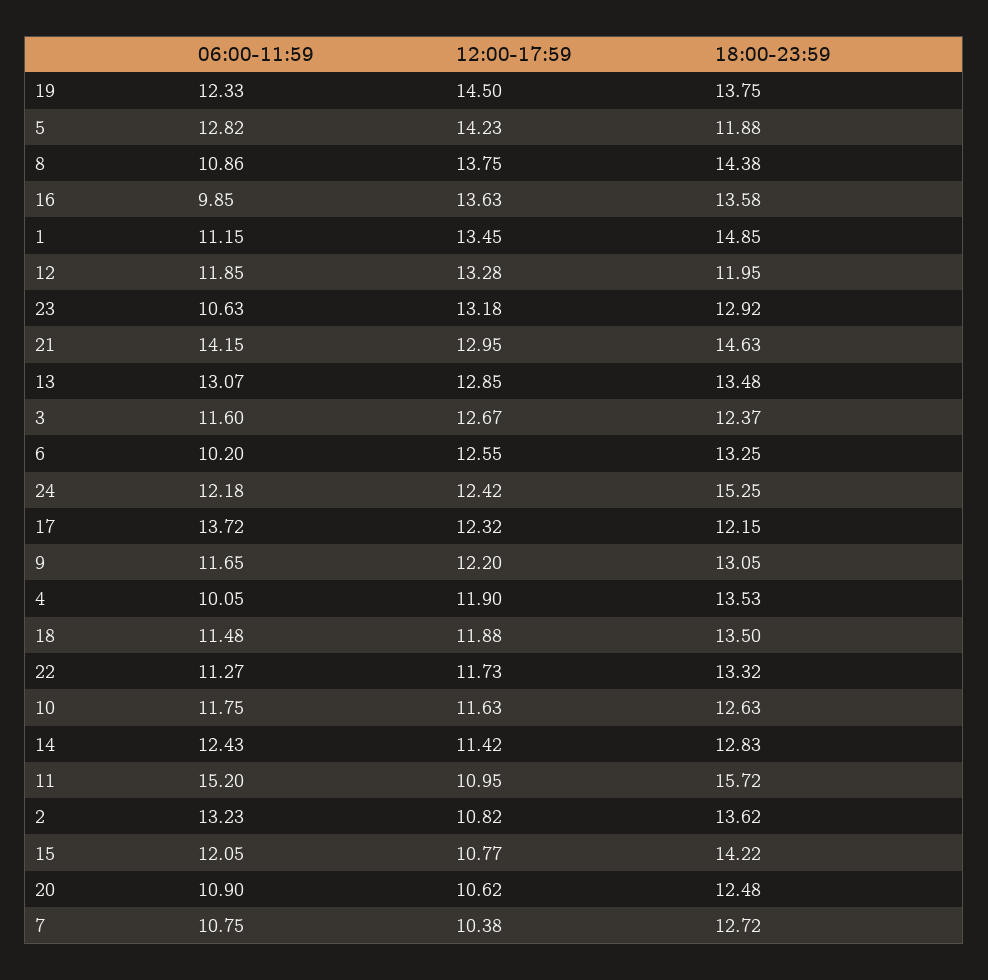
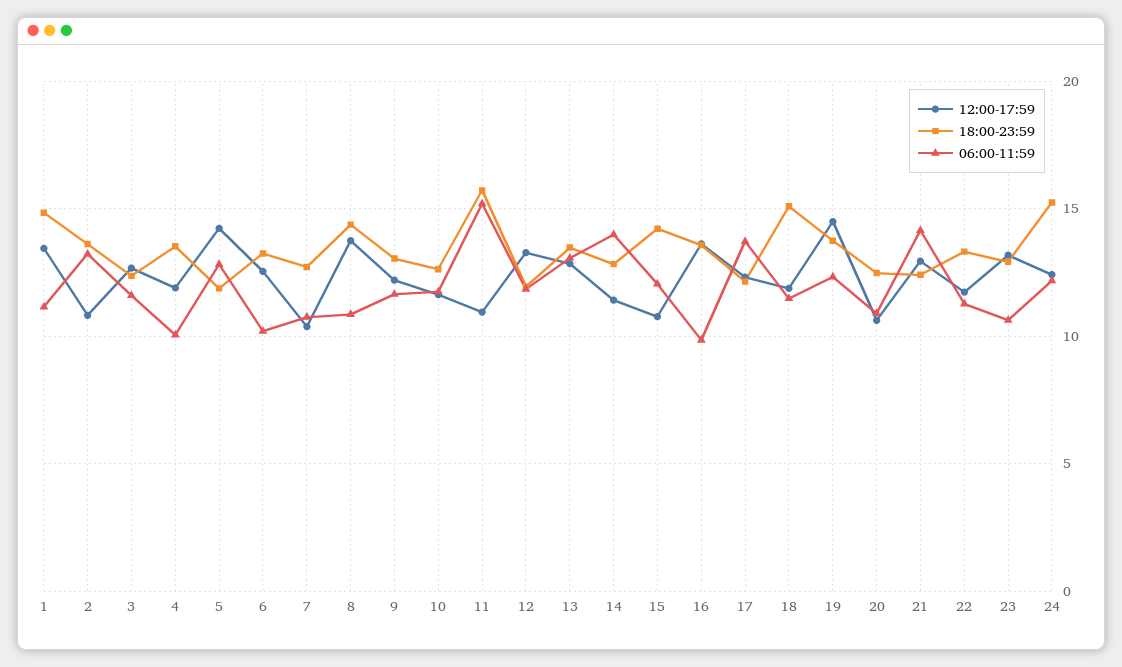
18:00-23:59, 21: 14.63 -> 12.5
18:00-23:59, 18: 13.5 -> 15
06:00-11:59, 14: 12.43 -> 14

